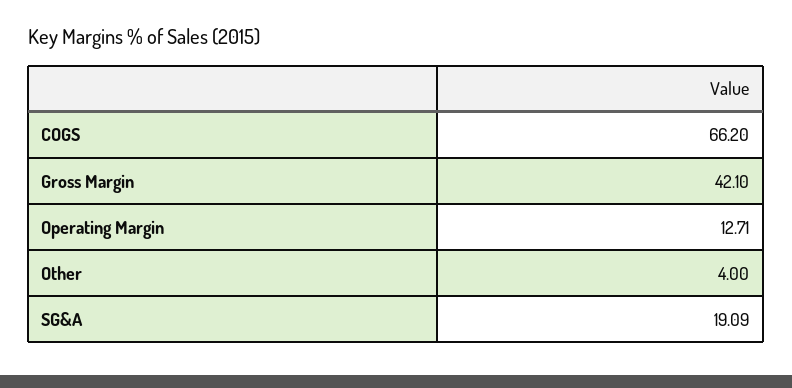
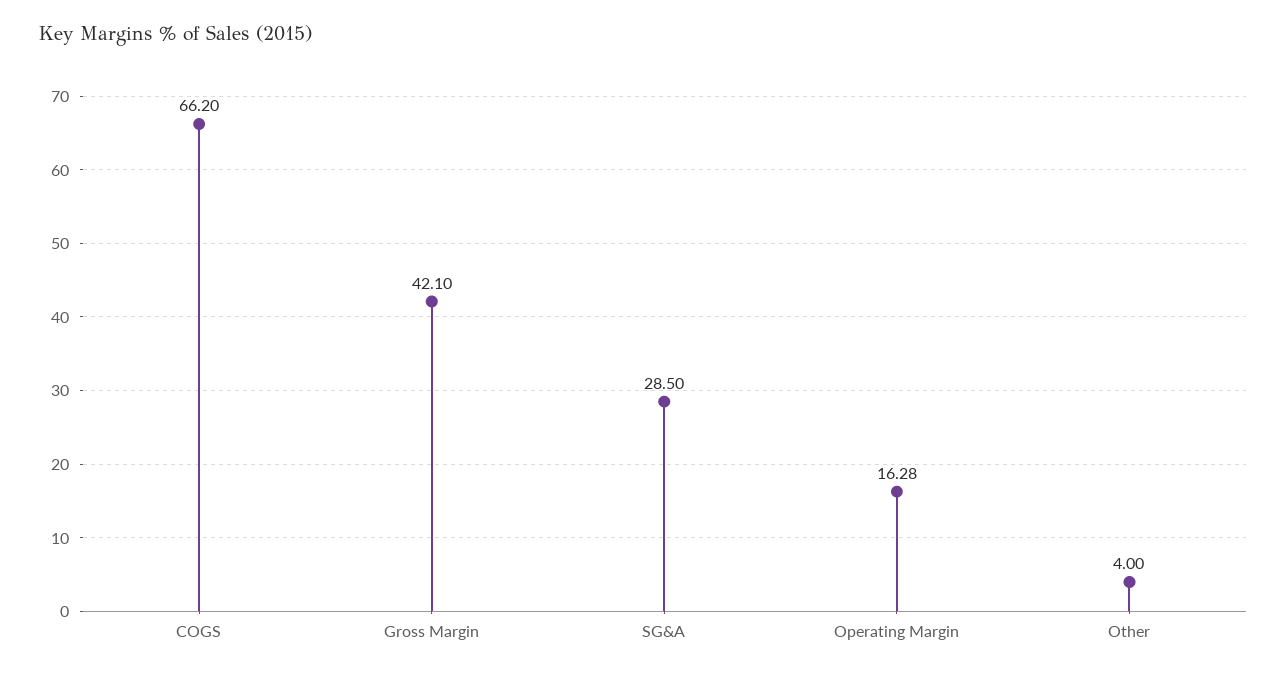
Operating Margin: 12.71 -> 16.28
SG&A: 19.09 -> 28.5

